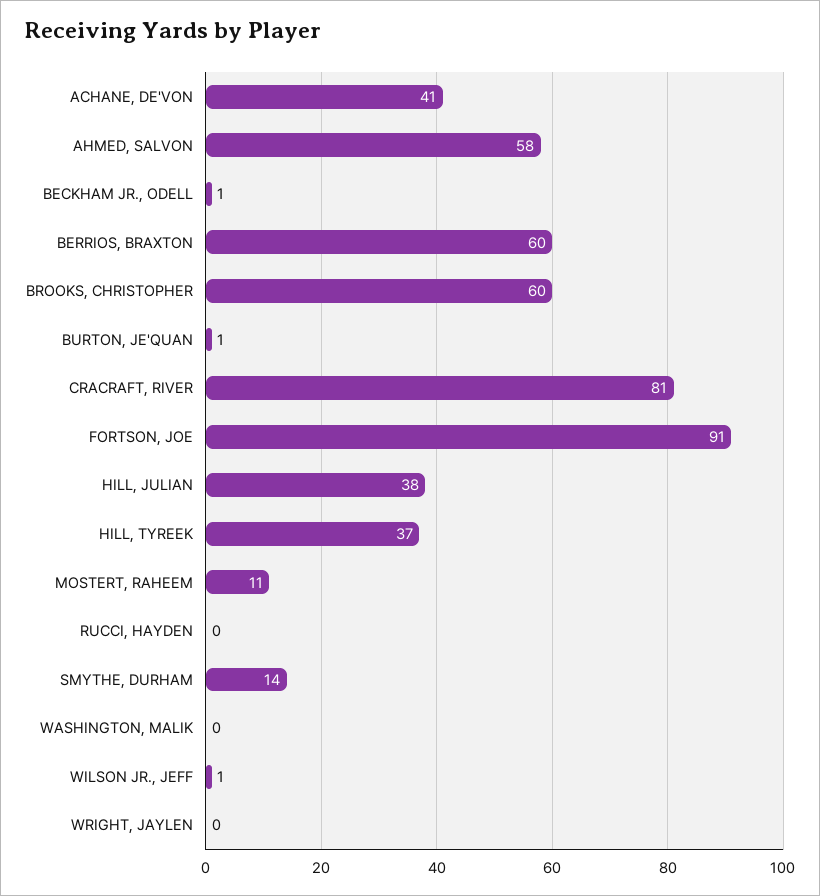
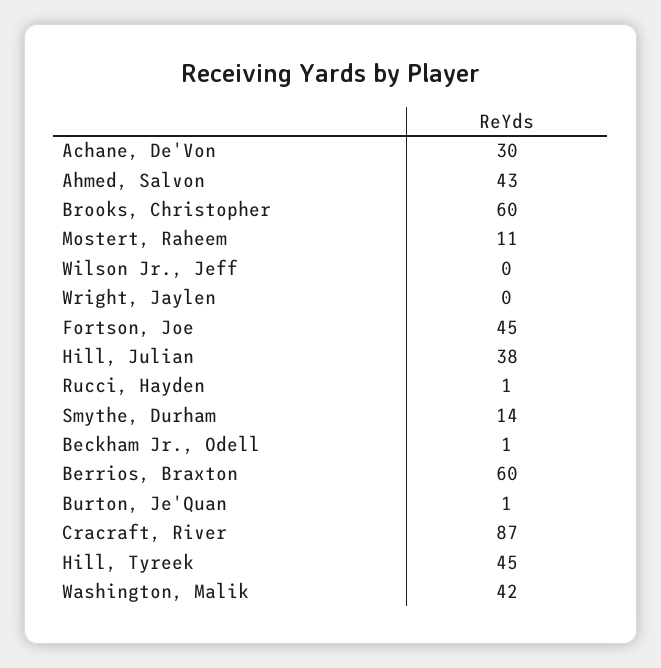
ACHANE, DE'VON: 41 -> 30
AHMED, SALVON: 58 -> 43
CRACRAFT, RIVER: 81 -> 87
FORTSON, JOE: 91 -> 45
HILL, TYREEK: 37 -> 45
RUCCI, HAYDEN: 0 -> 1
WASHINGTON, MALIK: 0 -> 42
WILSON JR., JEFF: 1 -> 0

